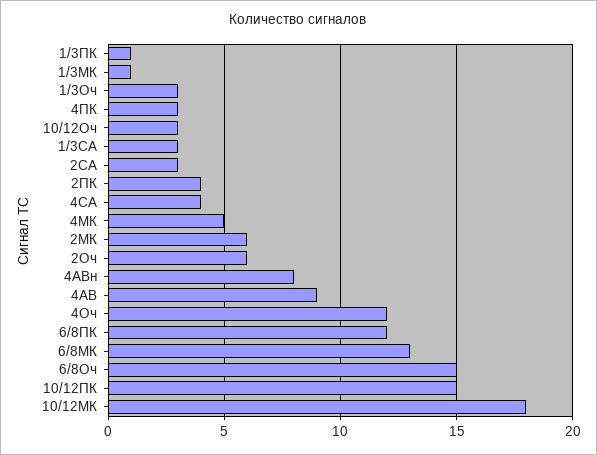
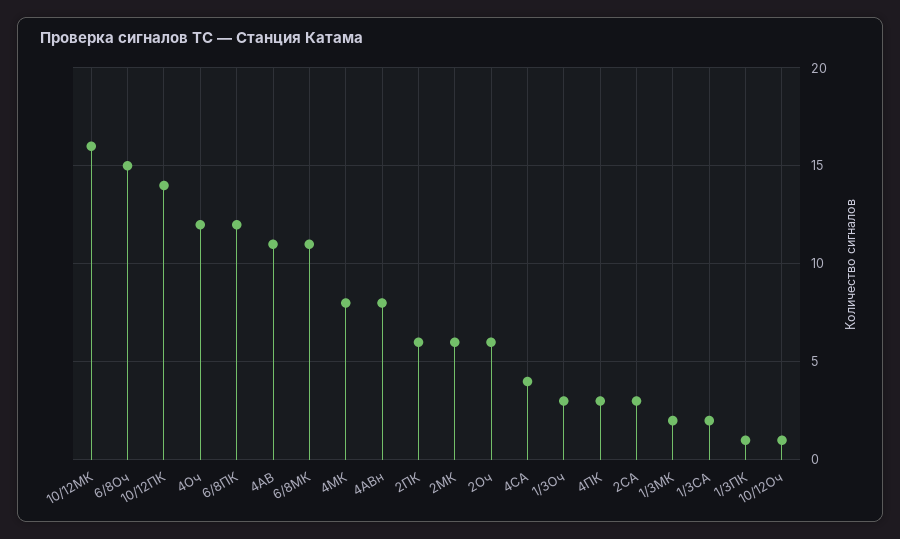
1/3МК: 1 -> 2
10/12Оч: 3 -> 1
1/3СА: 3 -> 2
2ПК: 4 -> 6
4МК: 5 -> 8
4АВ: 9 -> 11
6/8МК: 13 -> 11
10/12ПК: 15 -> 14
10/12МК: 18 -> 16

